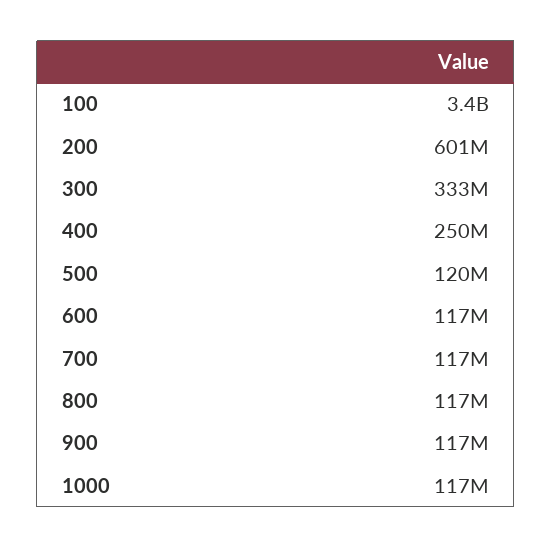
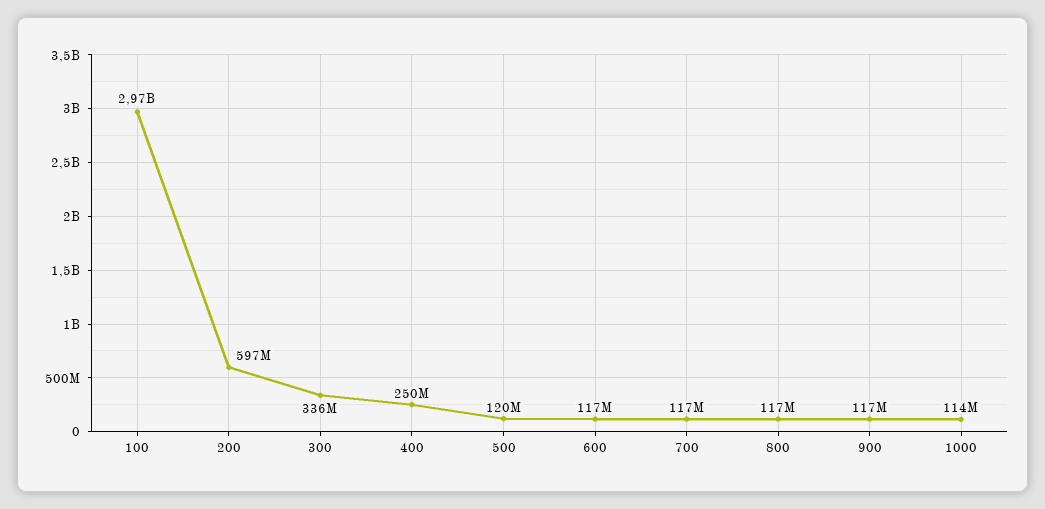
100: 3400000000 -> 2970000000
200: 601000000 -> 597000000
300: 333000000 -> 336000000
1000: 117000000 -> 114000000

